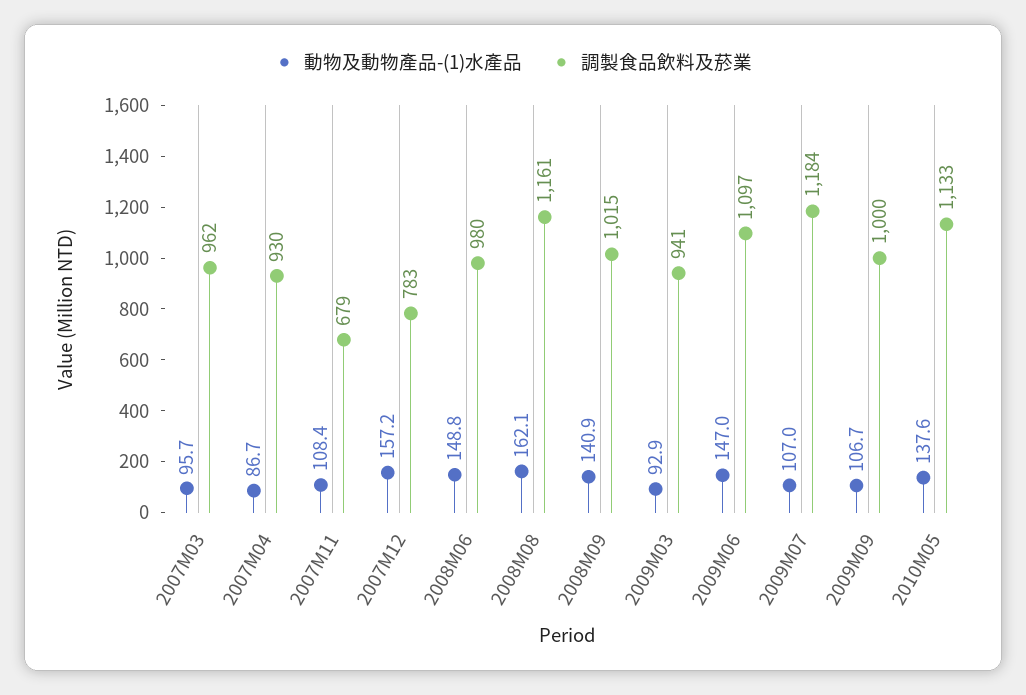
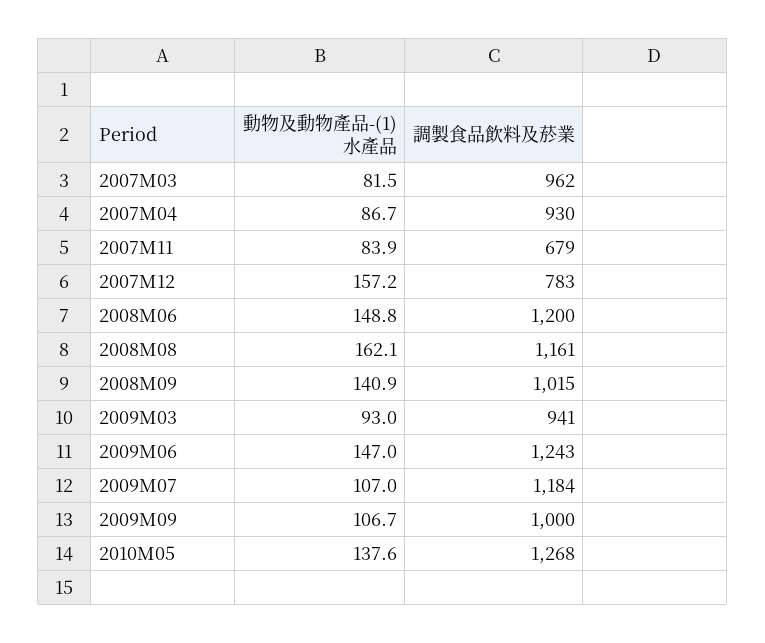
動物及動物產品-(1)水產品, 2007M03: 95.7 -> 81.5
動物及動物產品-(1)水產品, 2007M11: 108.4 -> 83.9
調製食品飲料及菸業, 2008M06: 980 -> 1200
動物及動物產品-(1)水產品, 2009M03: 92.9 -> 93
調製食品飲料及菸業, 2009M06: 1097 -> 1243
調製食品飲料及菸業, 2010M05: 1133 -> 1268

